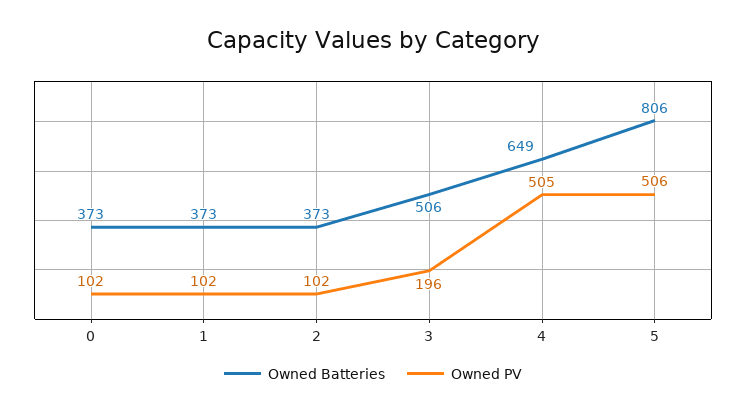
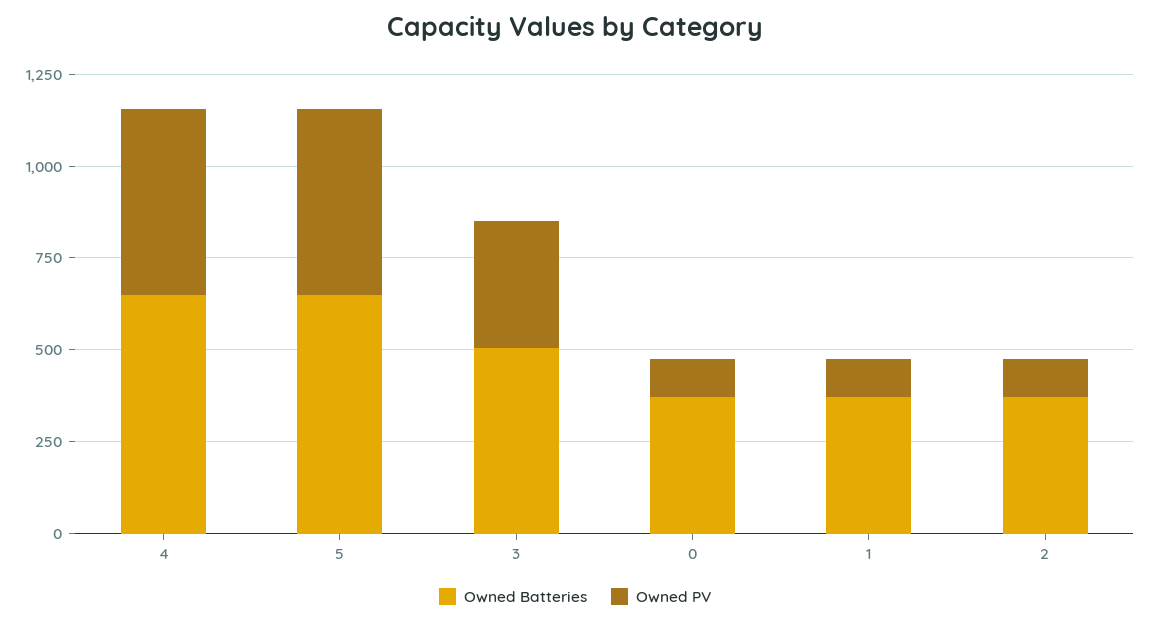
Owned PV, 3: 196 -> 350
Owned Batteries, 5: 806 -> 650

